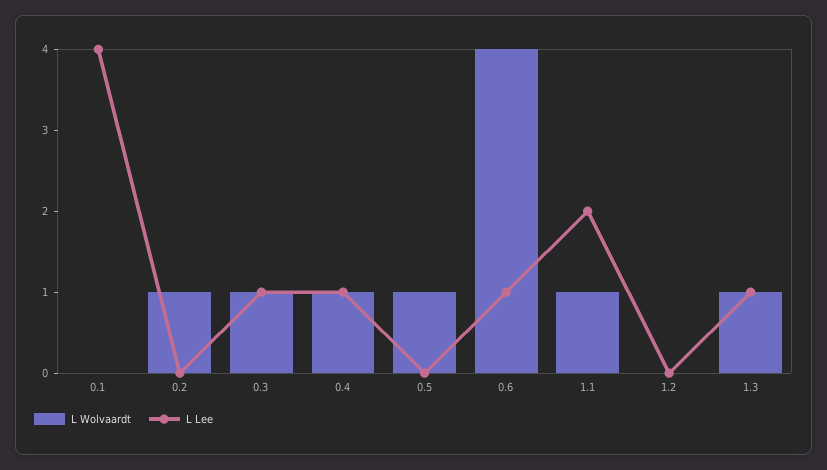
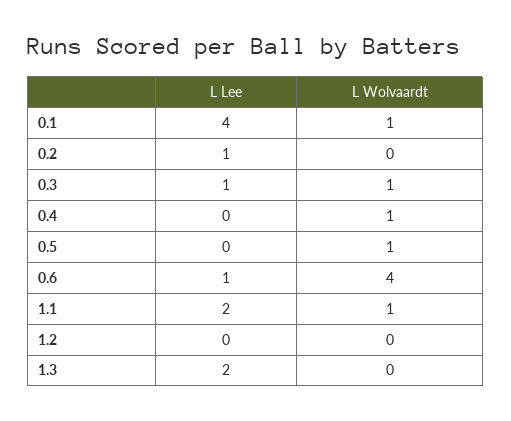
L Wolvaardt, 0.1: 0 -> 1
L Wolvaardt, 0.2: 1 -> 0
L Lee, 0.2: 0 -> 1
L Lee, 0.4: 1 -> 0
L Wolvaardt, 1.3: 1 -> 0
L Lee, 1.3: 1 -> 2

